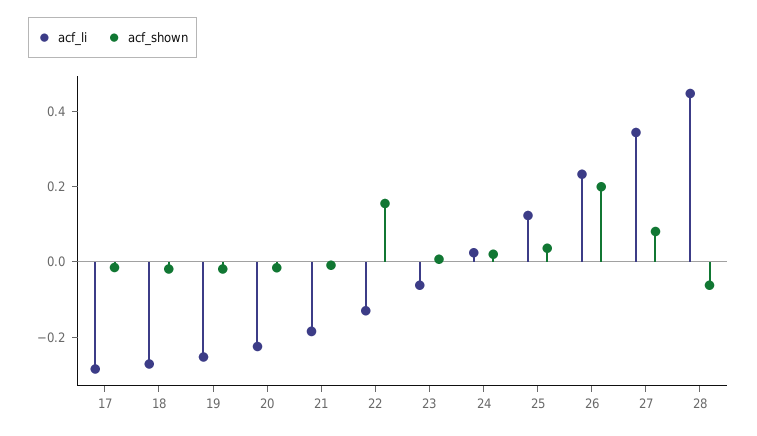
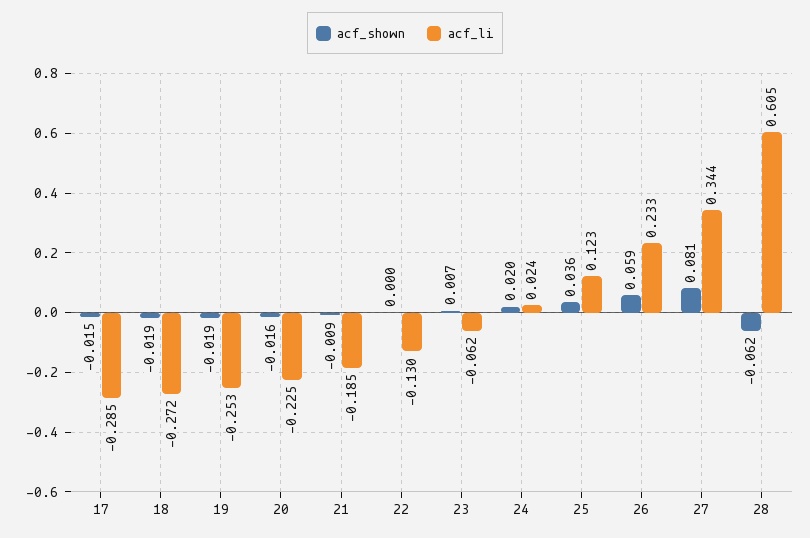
acf_shown, 22: 0.15 -> 0
acf_shown, 26: 0.2 -> 0.059
acf_li, 28: 0.45 -> 0.605

